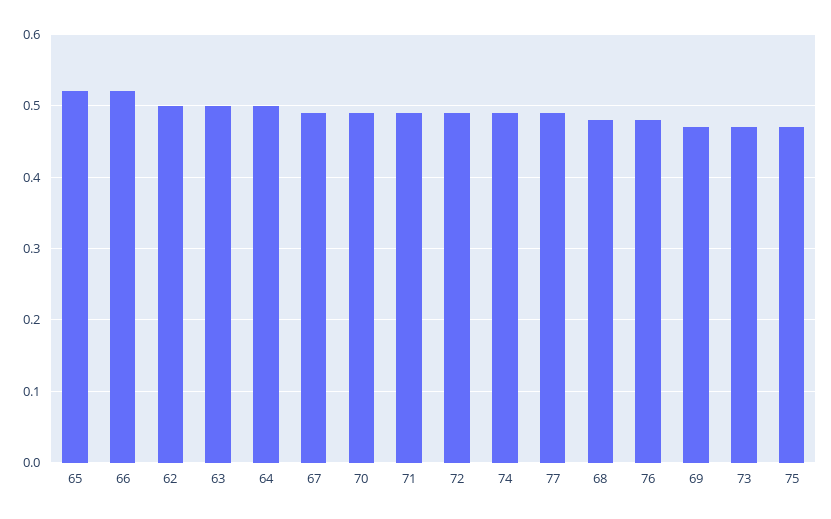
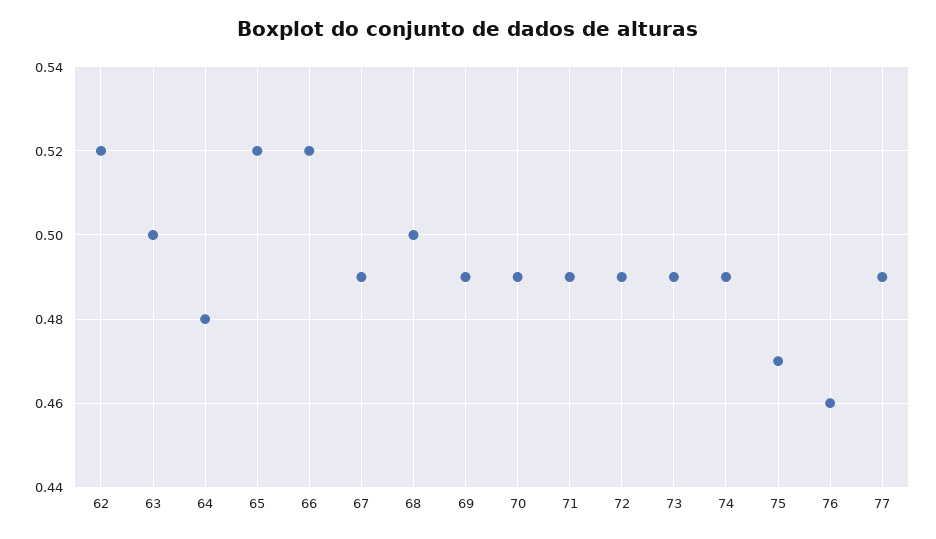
62: 0.5 -> 0.52
64: 0.5 -> 0.48
68: 0.48 -> 0.5
76: 0.48 -> 0.46
69: 0.47 -> 0.49
73: 0.47 -> 0.49

